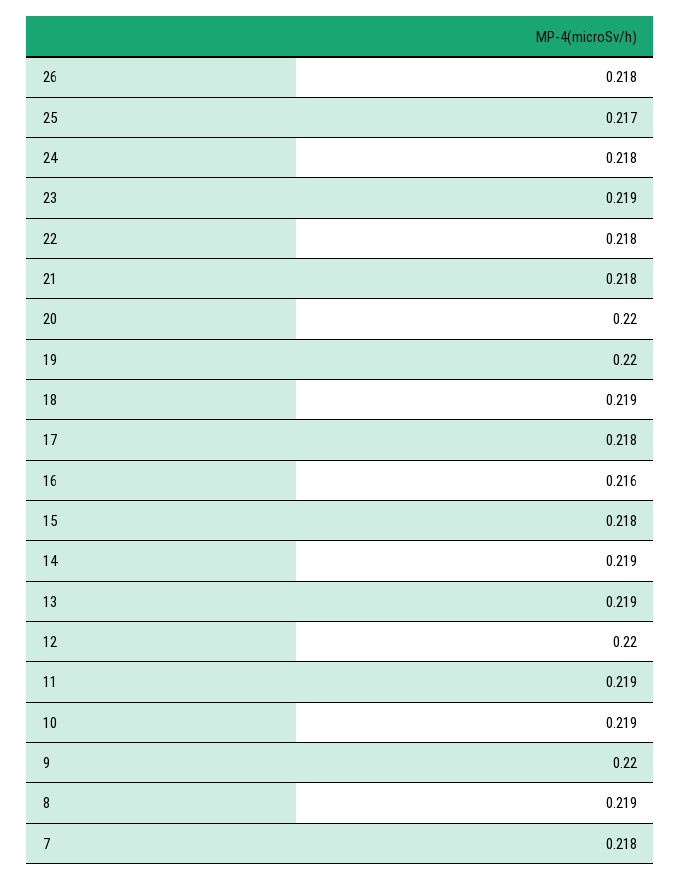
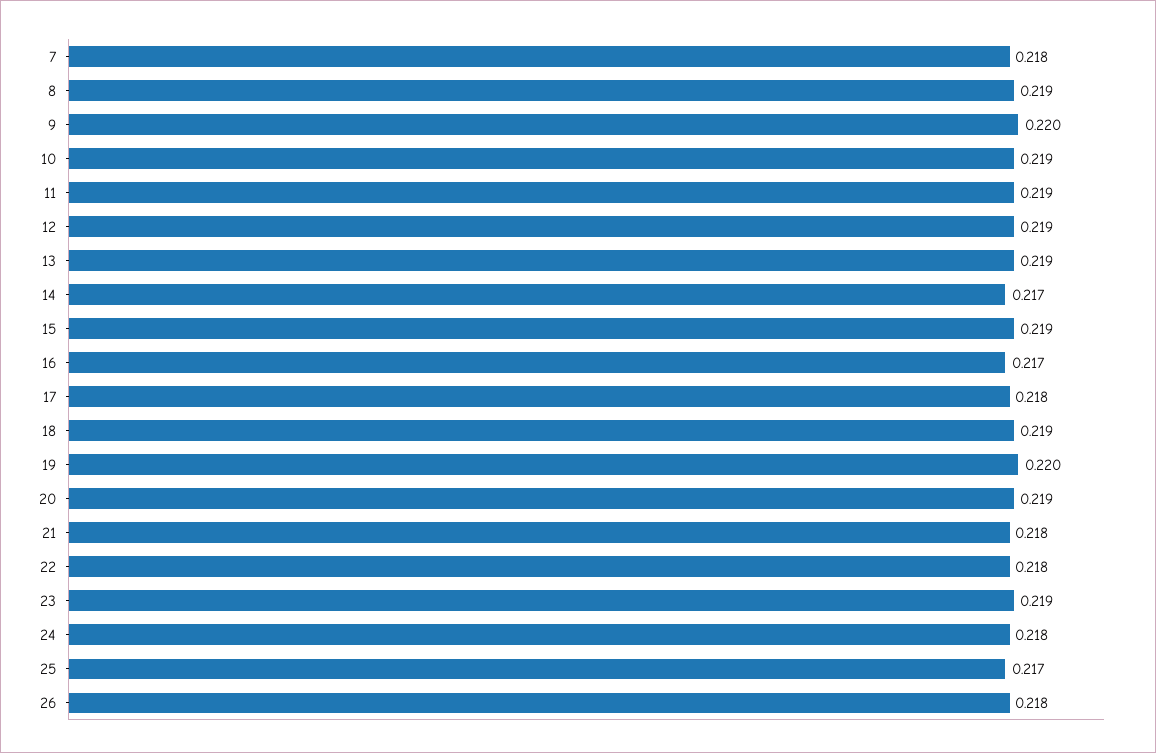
20: 0.22 -> 0.219
16: 0.216 -> 0.217
15: 0.218 -> 0.219
14: 0.219 -> 0.217
12: 0.22 -> 0.219

